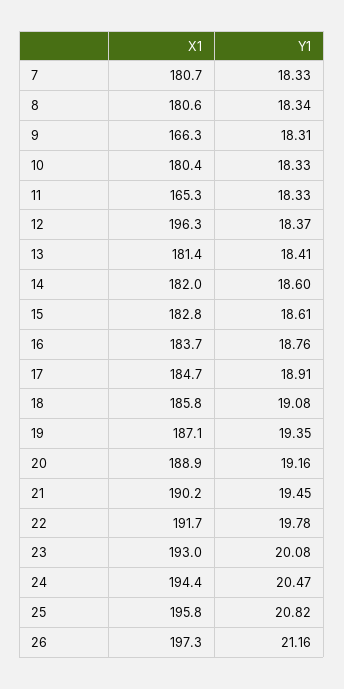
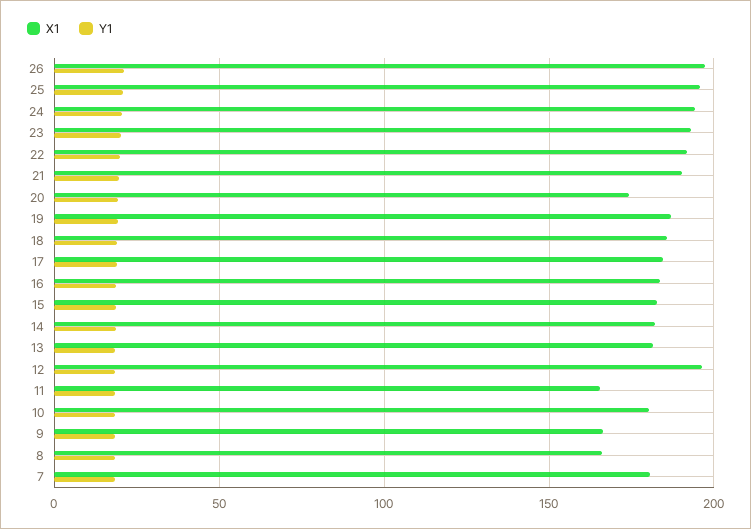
X1, 8: 180.6 -> 165
X1, 20: 188.9 -> 175

